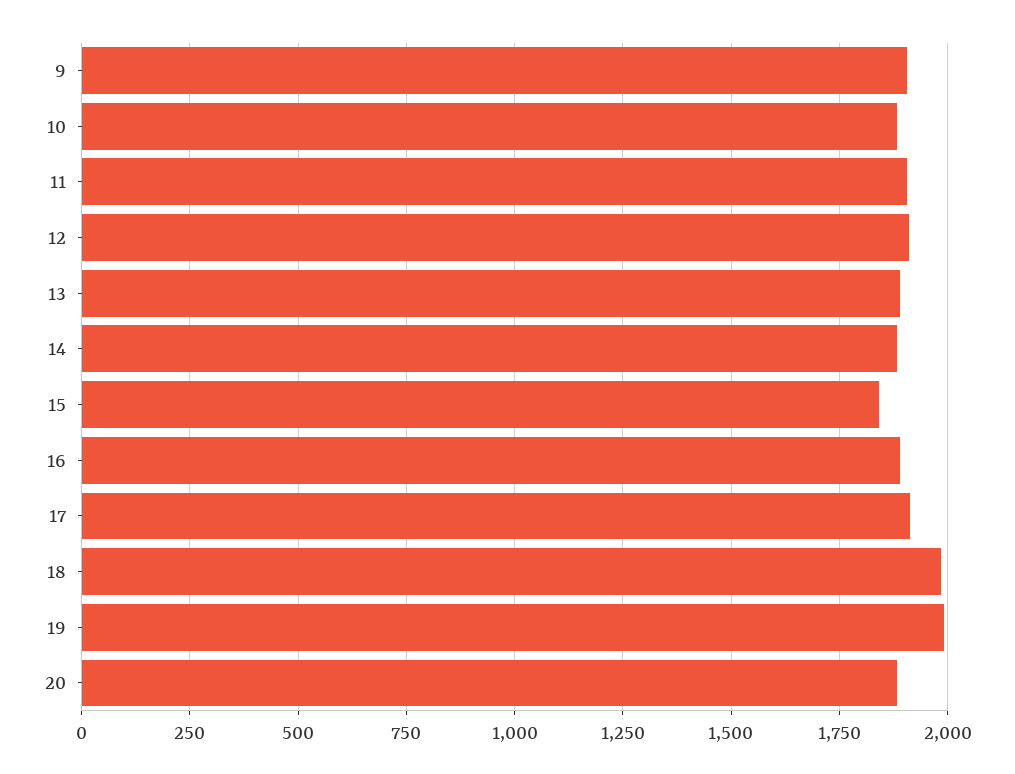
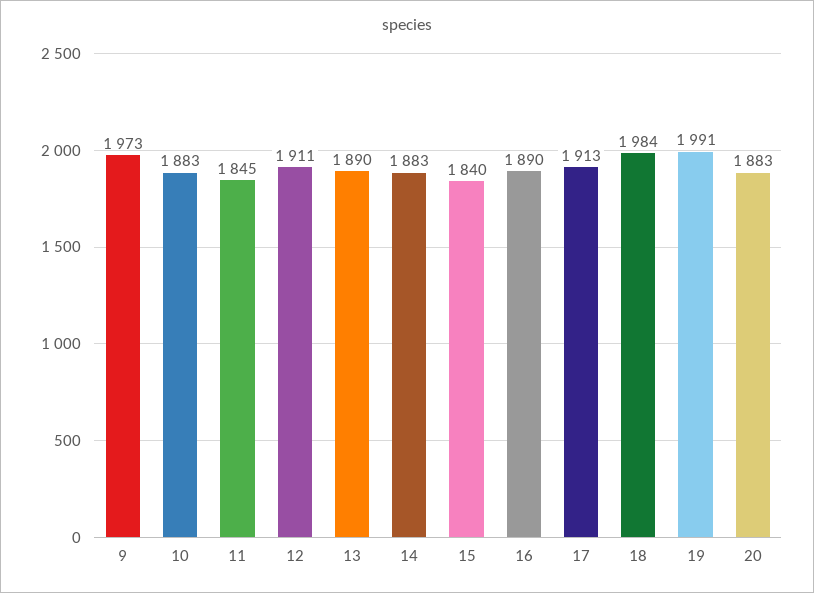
9: 1900 -> 1973
11: 1900 -> 1845

